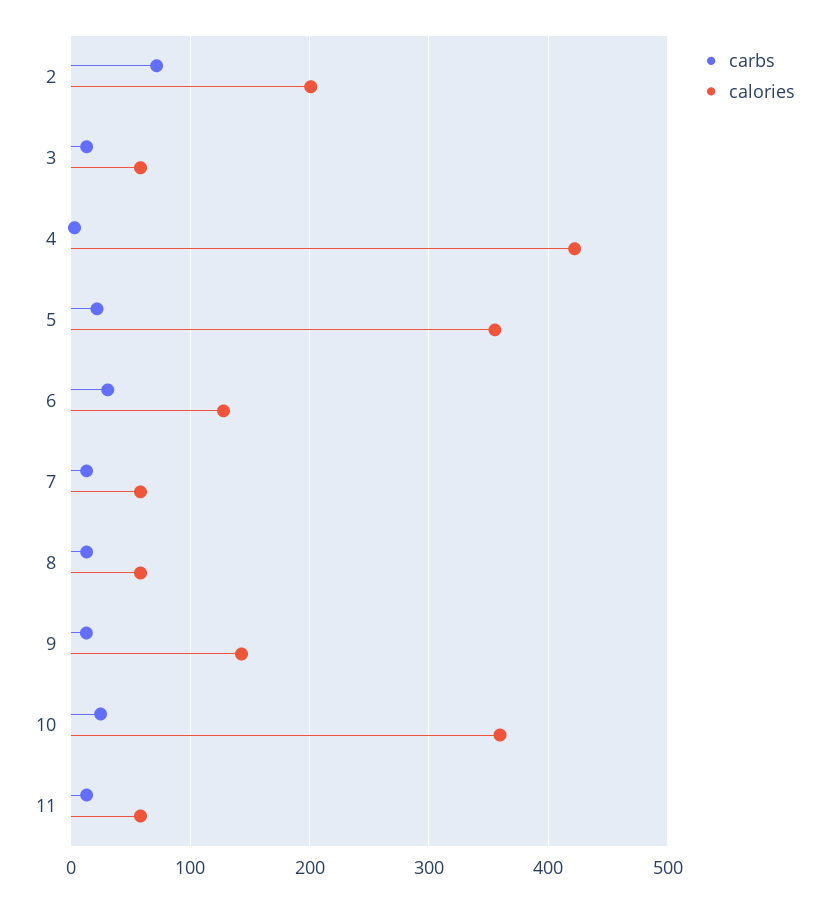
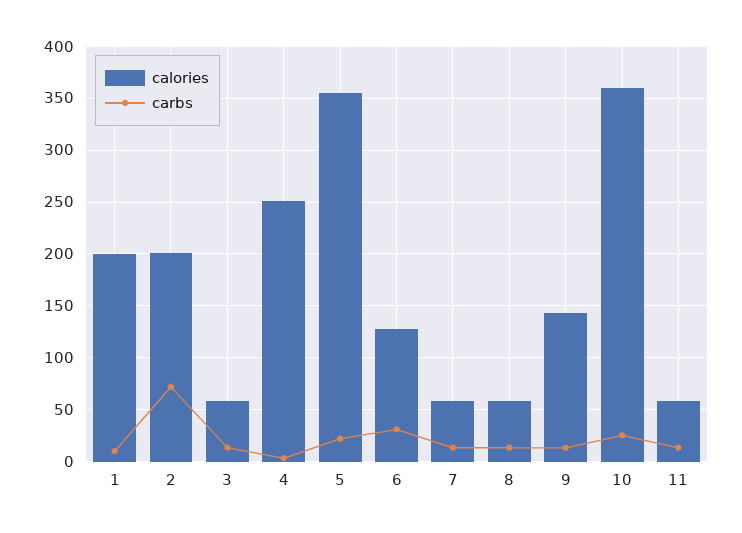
calories, 4: 420 -> 250
calories, 1: none -> 200
carbs, 1: none -> 10

